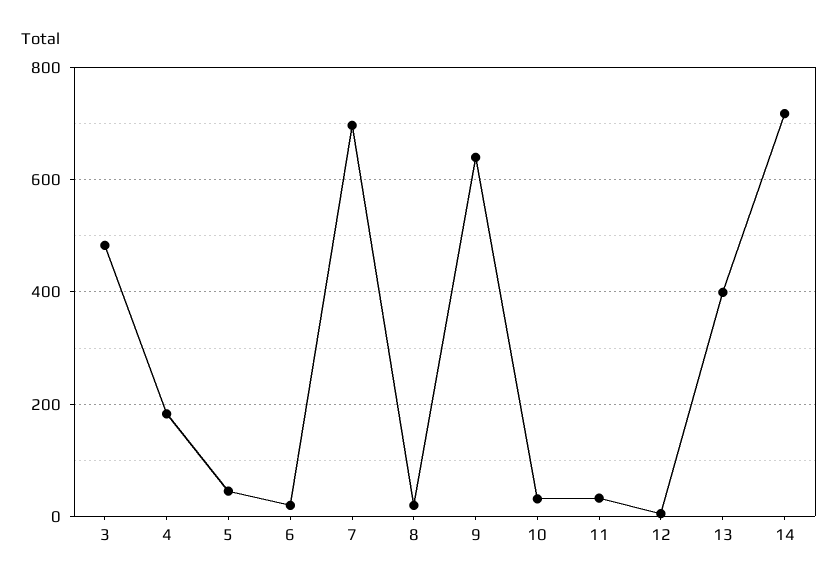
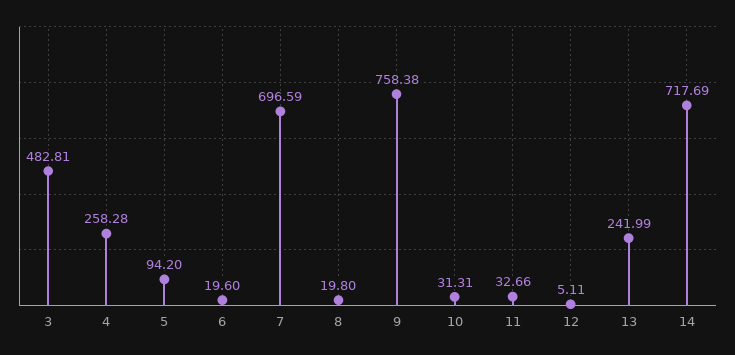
4: 180 -> 258.28
5: 40 -> 94.2
9: 640 -> 758.38
13: 400 -> 241.99

